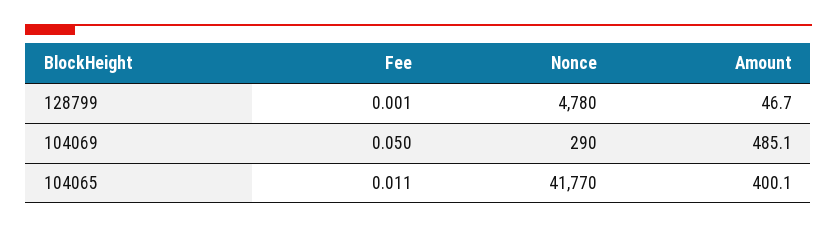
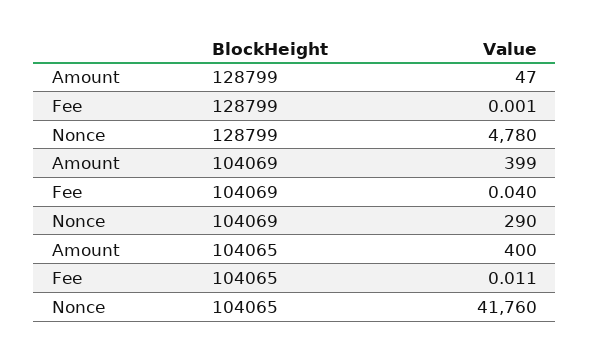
Fee, 104069: 0.05 -> 0.04
Amount, 104069: 485.1 -> 399
Nonce, 104065: 41770 -> 41760

